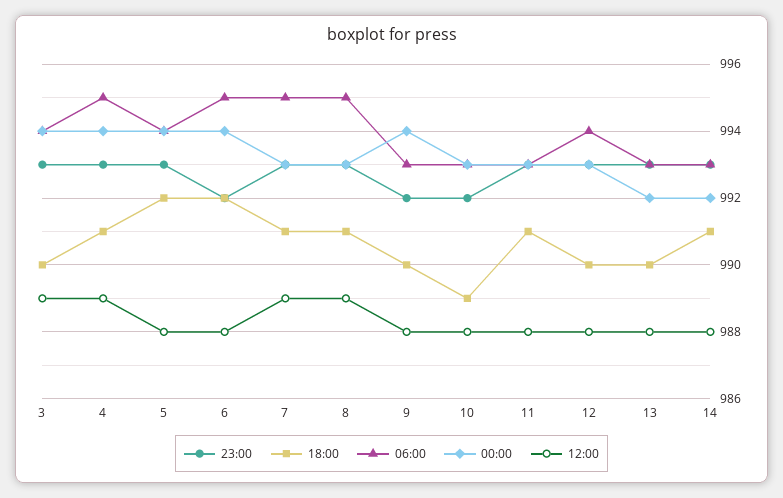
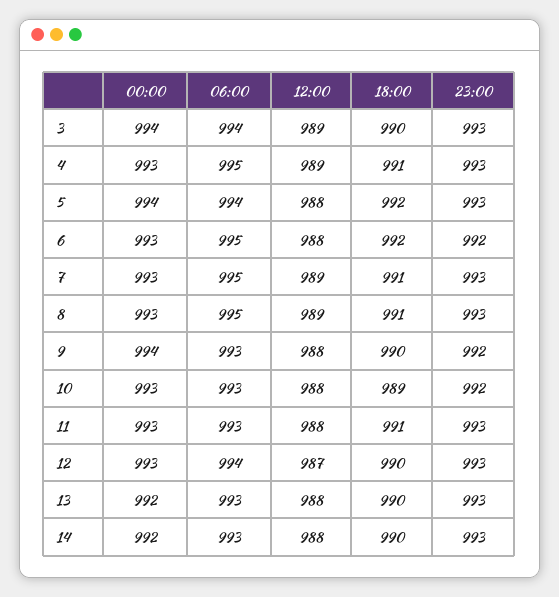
00:00, 4: 994 -> 993
00:00, 6: 994 -> 993
12:00, 12: 988 -> 987
18:00, 14: 991 -> 990

